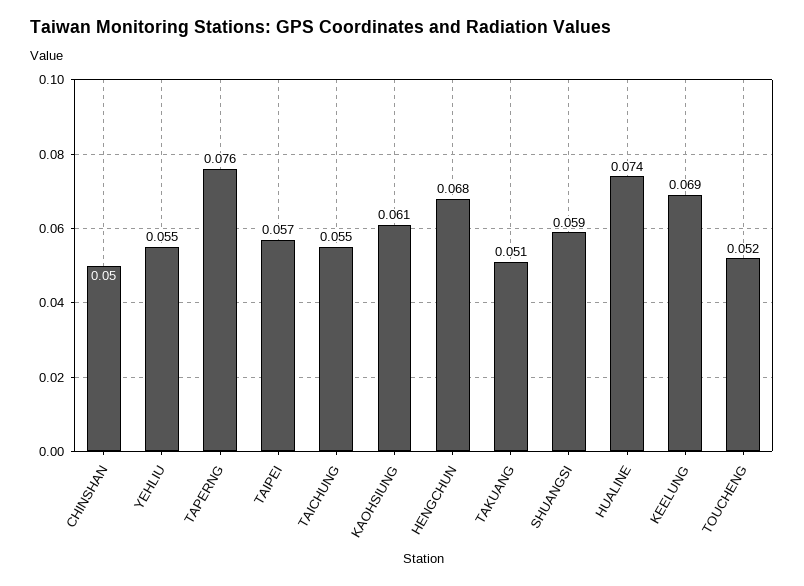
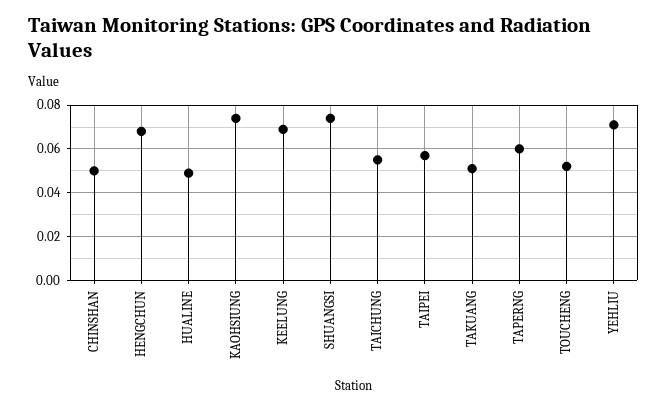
YEHLIU: 0.055 -> 0.07
TAPERNG: 0.076 -> 0.06
KAOHSIUNG: 0.061 -> 0.075
SHUANGSI: 0.059 -> 0.075
HUALINE: 0.074 -> 0.05

